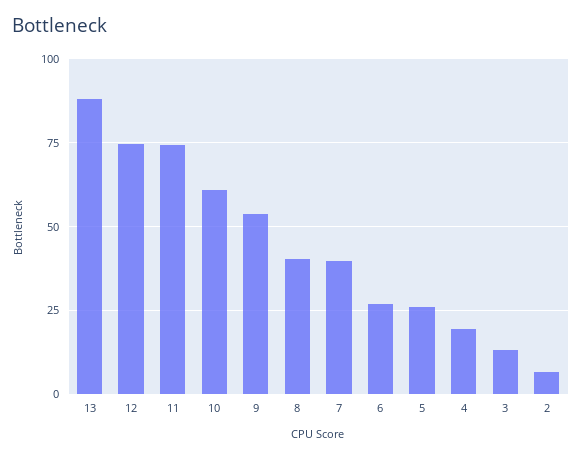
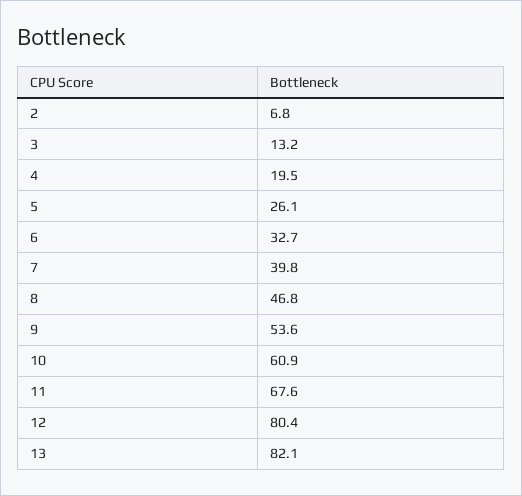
13: 87.5 -> 82.1
12: 75 -> 80.4
11: 75 -> 67.6
8: 40 -> 46.8
6: 27.5 -> 32.7

